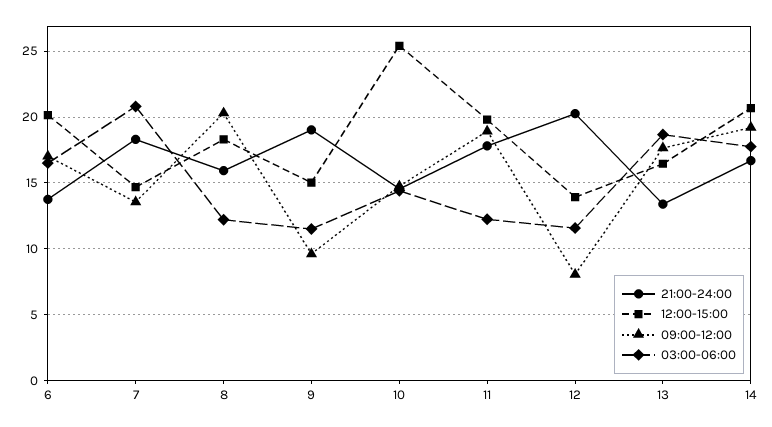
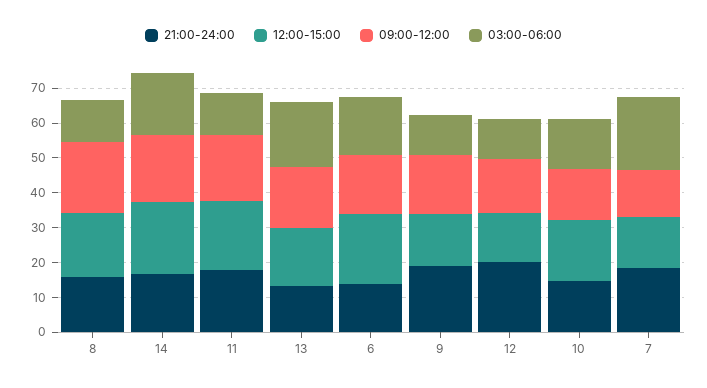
09:00-12:00, 9: 9.5 -> 17.5
12:00-15:00, 10: 25.5 -> 17.5
09:00-12:00, 12: 8 -> 15

